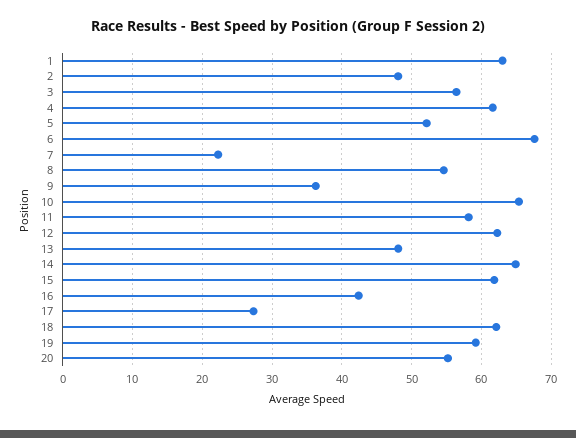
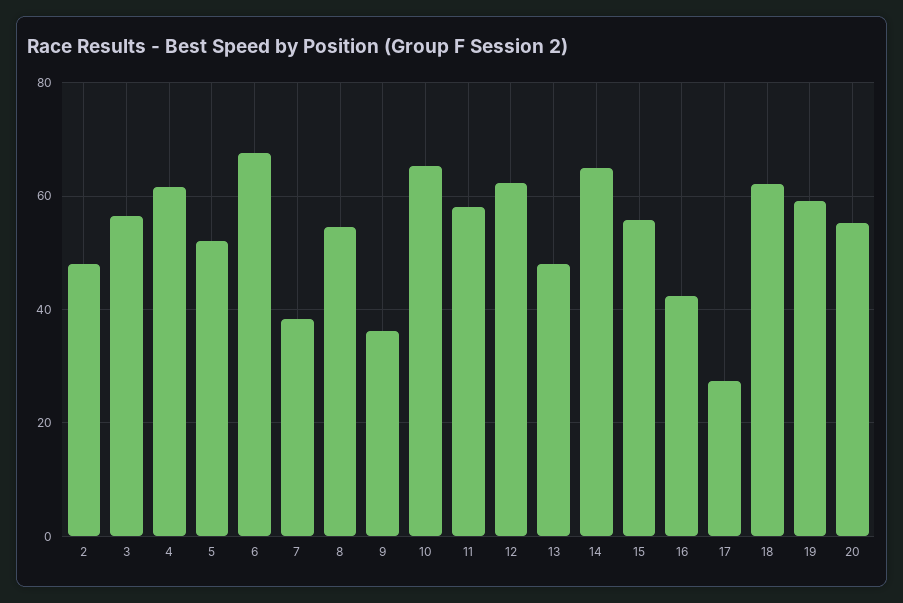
1: 63 -> none
7: 22 -> 38
15: 62 -> 56

